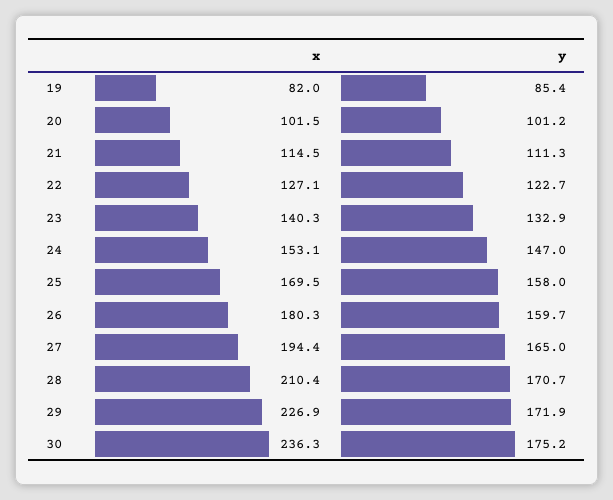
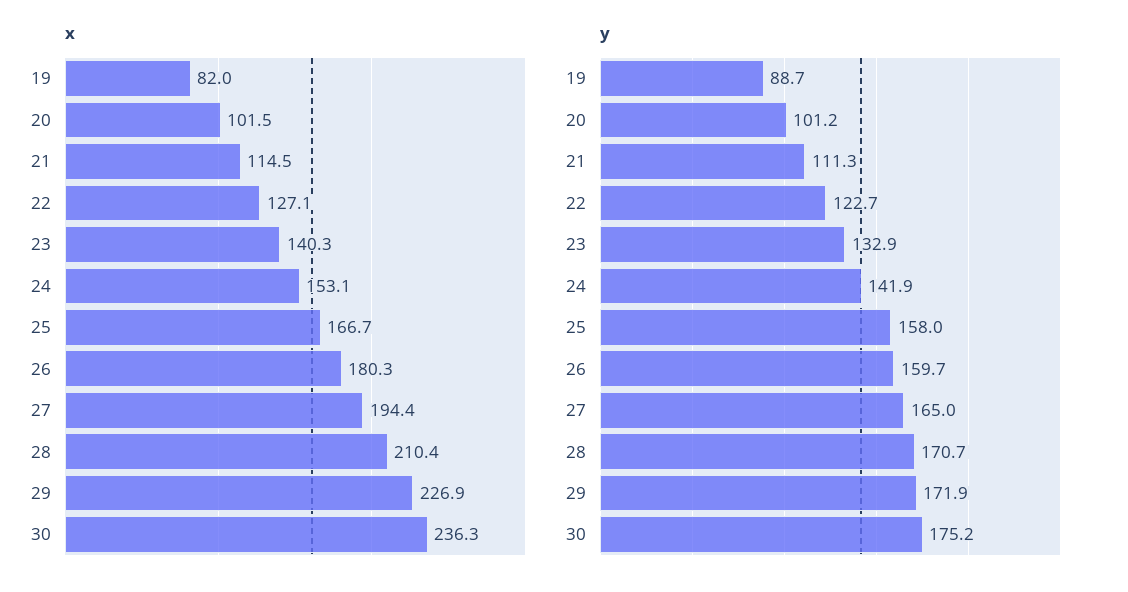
y, 19: 85.4 -> 88.7
y, 24: 147 -> 141.9
x, 25: 169.5 -> 166.7

